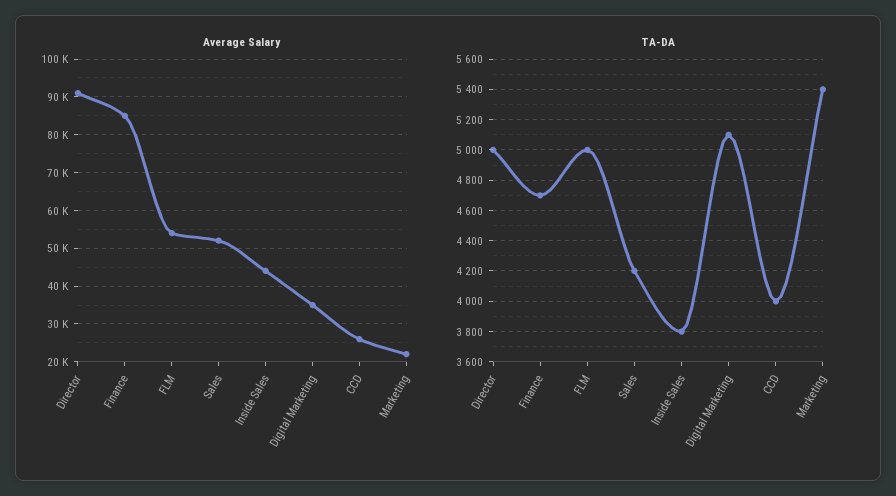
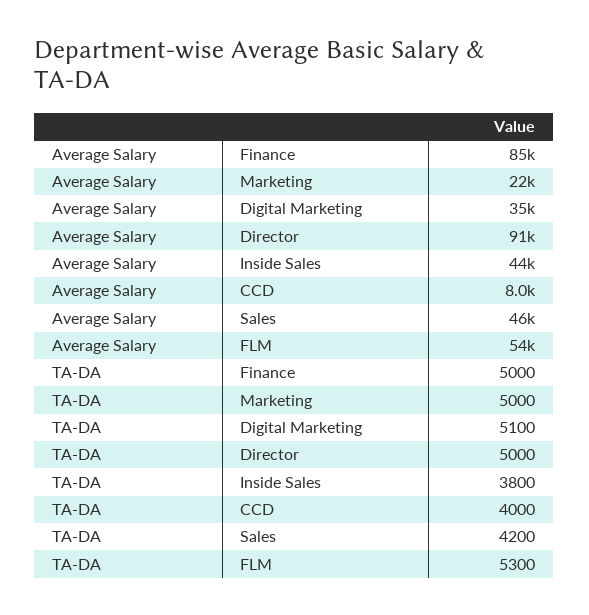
Average Salary, Sales: 52000 -> 46000
Average Salary, CCD: 26000 -> 8000
TA-DA, Finance: 4700 -> 5000
TA-DA, FLM: 5000 -> 5300
TA-DA, Marketing: 5400 -> 5000

